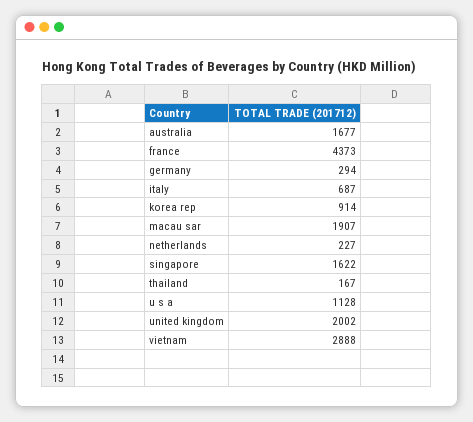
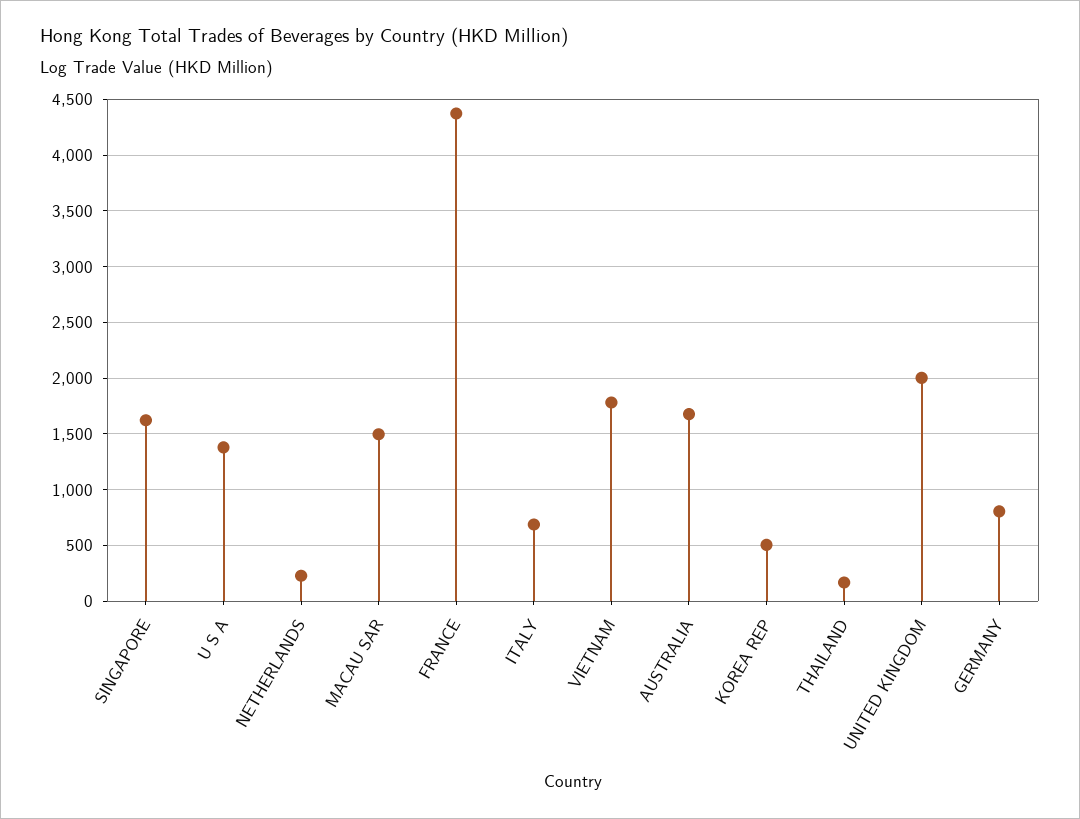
germany: 294 -> 800
korea rep: 914 -> 500
macau sar: 1907 -> 1500
u s a: 1128 -> 1400
vietnam: 2888 -> 1800

